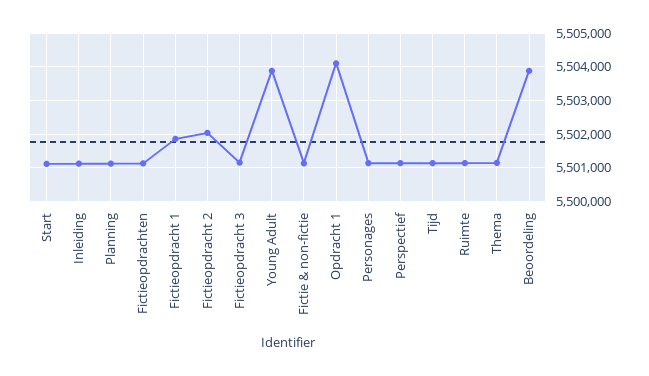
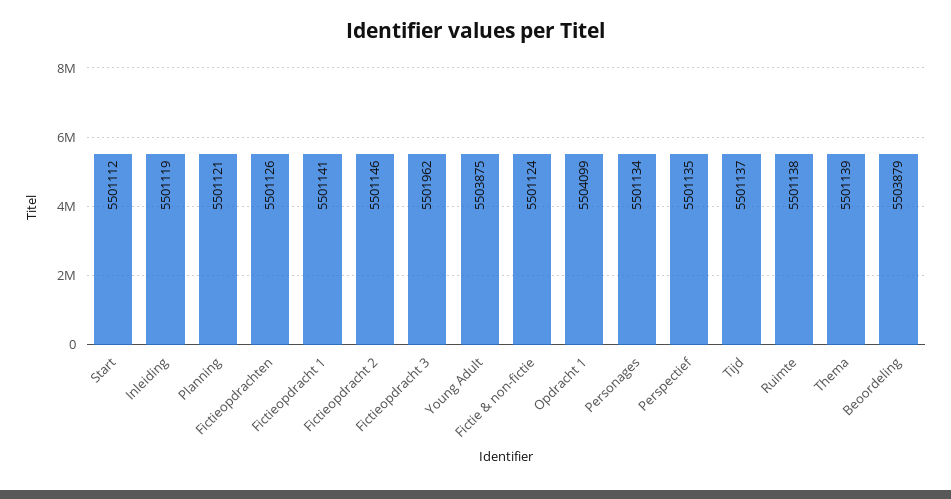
Fictieopdracht 1: 5501800 -> 5501141
Fictieopdracht 2: 5502000 -> 5501146
Fictieopdracht 3: 5501200 -> 5501962

